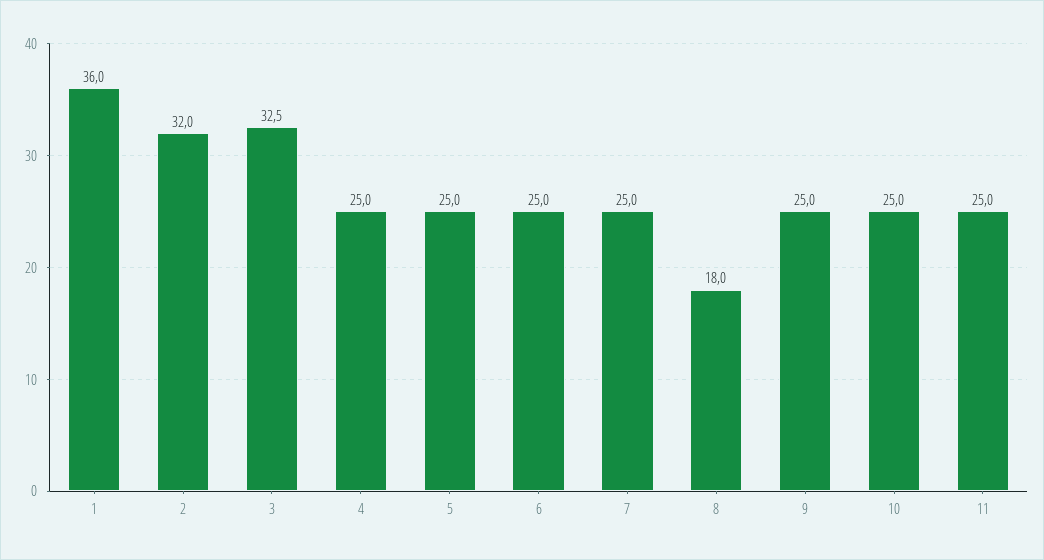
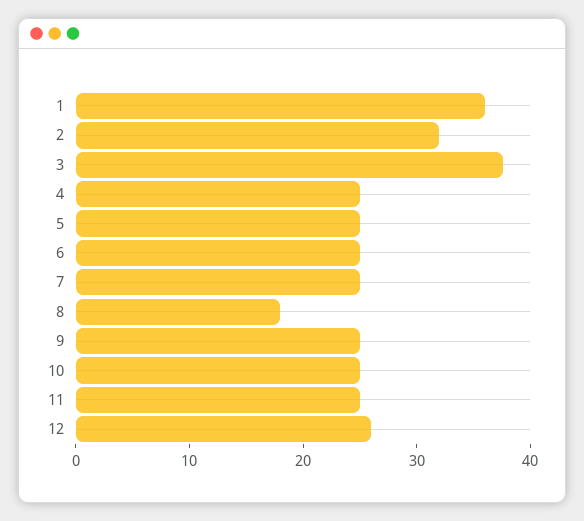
3: 32.5 -> 38
12: none -> 26

